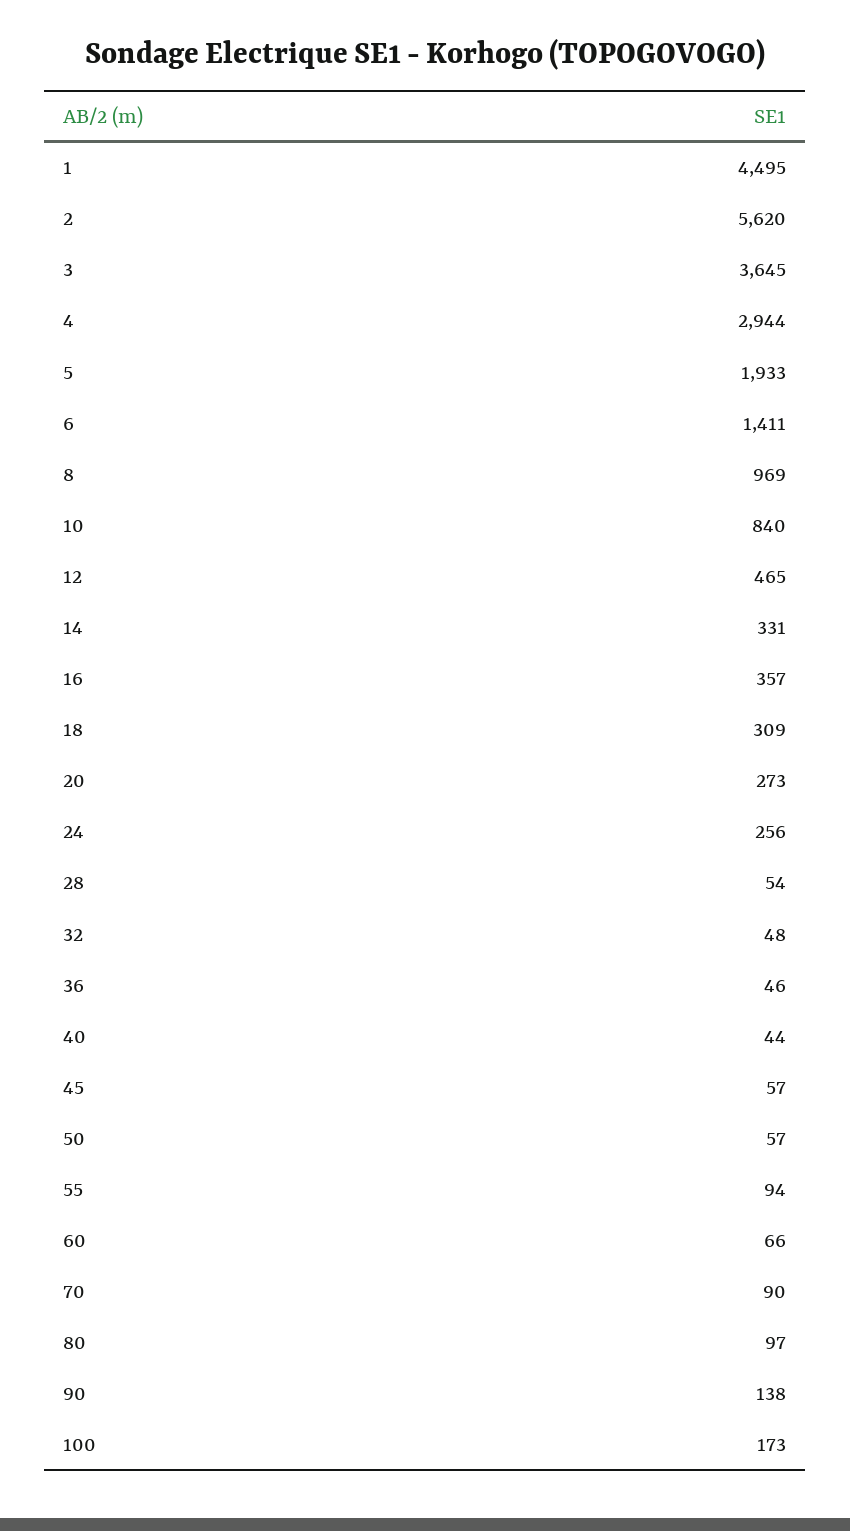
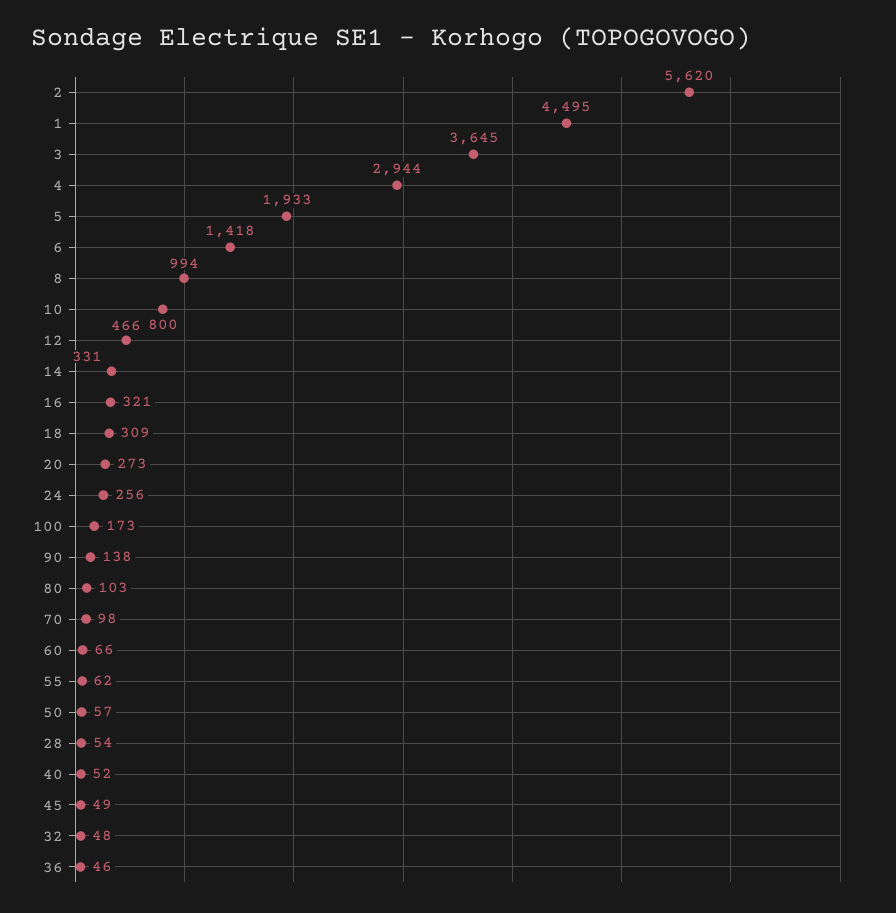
6: 1411 -> 1418
8: 969 -> 994
10: 840 -> 800
12: 465 -> 466
16: 357 -> 321
40: 44 -> 52
45: 57 -> 49
55: 94 -> 62
70: 90 -> 98
80: 97 -> 103

